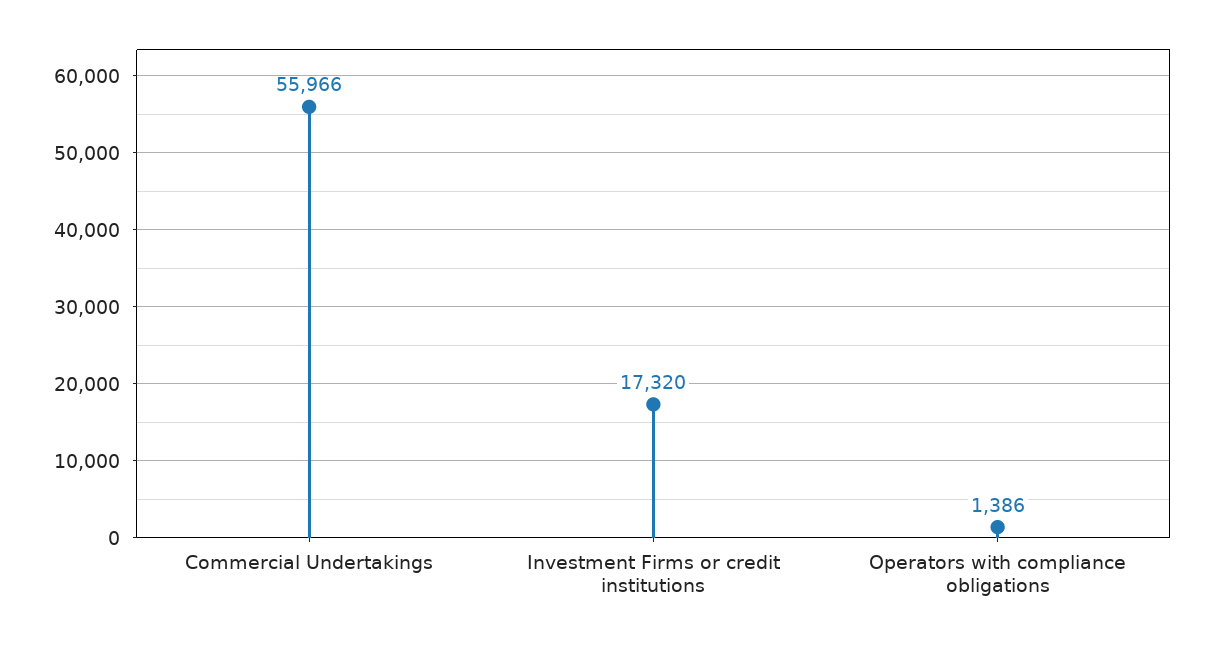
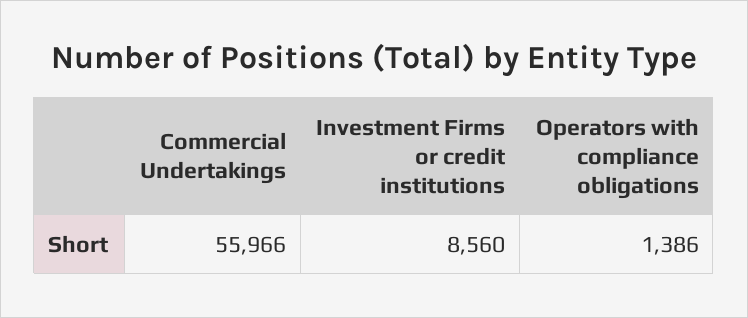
Investment Firms or credit institutions: 17320 -> 8560

